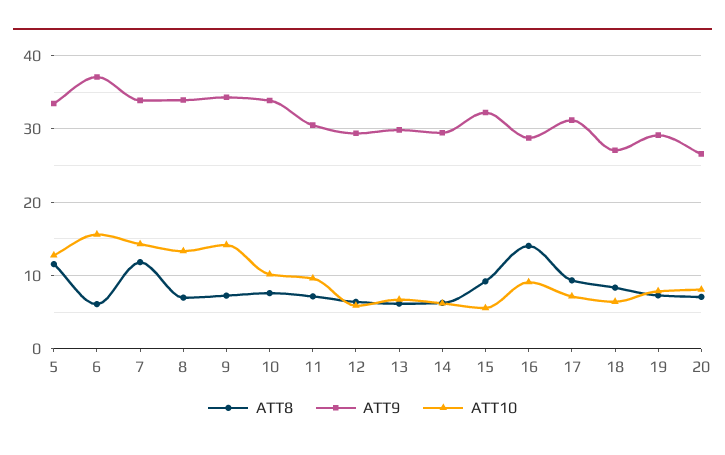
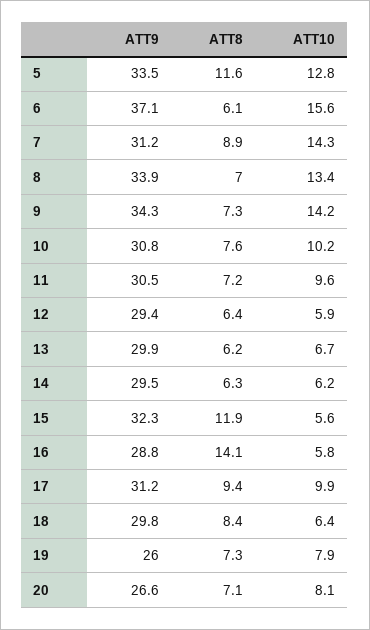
ATT8, 7: 12 -> 8.9
ATT9, 7: 34 -> 31.2
ATT9, 10: 34 -> 30.8
ATT8, 15: 9 -> 11.9
ATT10, 16: 9 -> 5.8
ATT10, 17: 7 -> 9.9
ATT9, 18: 27 -> 29.8
ATT9, 19: 29 -> 26

